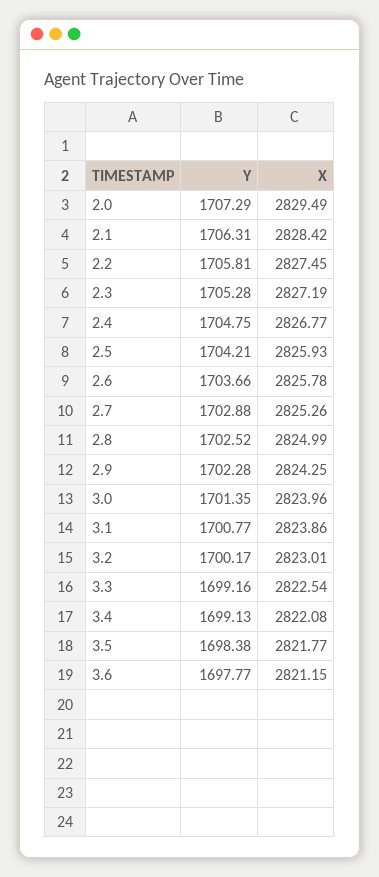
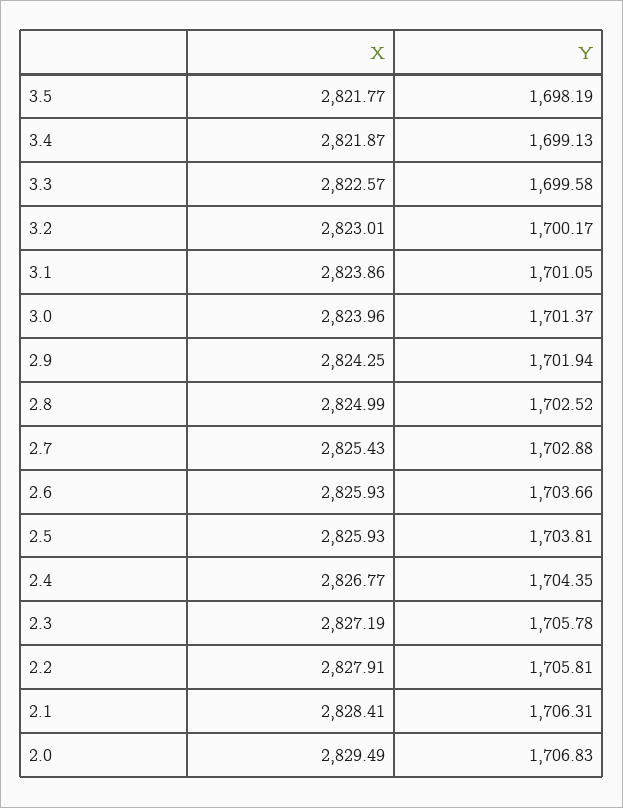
Y, 2.0: 1707.29 -> 1706.83
X, 2.1: 2828.42 -> 2828.41
X, 2.2: 2827.45 -> 2827.91
Y, 2.3: 1705.28 -> 1705.78
Y, 2.4: 1704.75 -> 1704.35
Y, 2.5: 1704.21 -> 1703.81
X, 2.6: 2825.78 -> 2825.93
X, 2.7: 2825.26 -> 2825.43
Y, 2.9: 1702.28 -> 1701.94
Y, 3.0: 1701.35 -> 1701.37
Y, 3.1: 1700.77 -> 1701.05
Y, 3.3: 1699.16 -> 1699.58
X, 3.3: 2822.54 -> 2822.57
X, 3.4: 2822.08 -> 2821.87
Y, 3.5: 1698.38 -> 1698.19
Y, 3.6: 1697.77 -> none
X, 3.6: 2821.15 -> none

